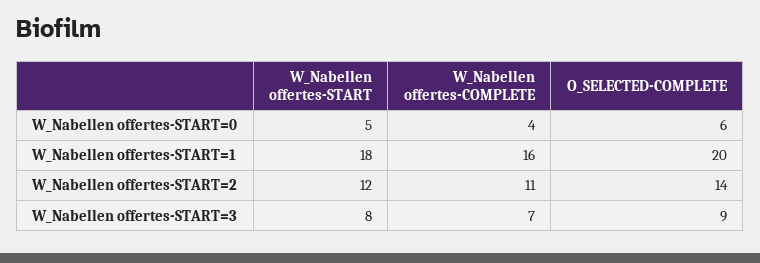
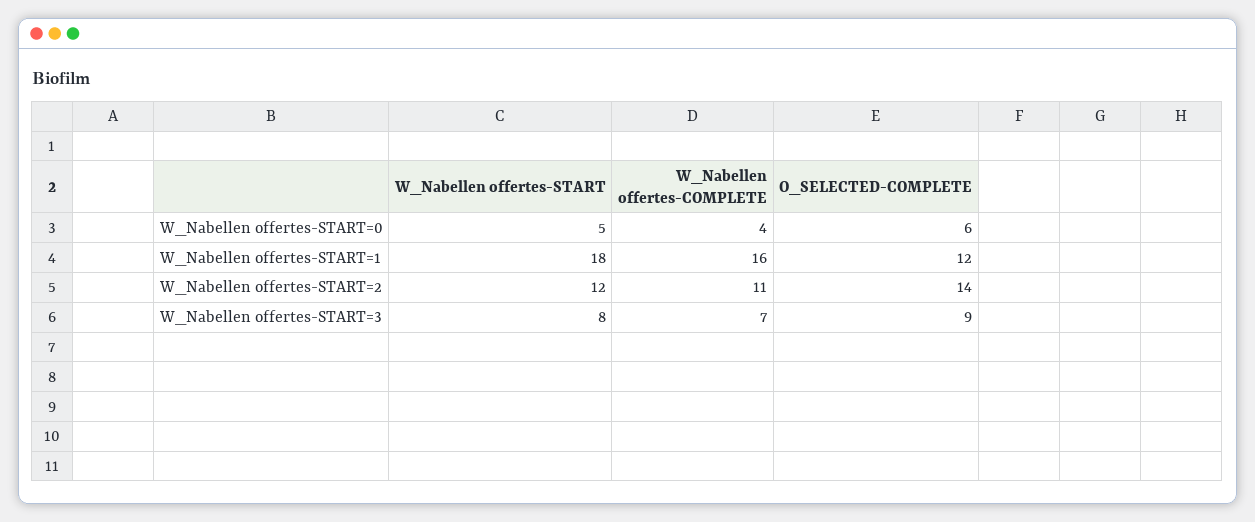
O_SELECTED-COMPLETE, W_Nabellen offertes-START=1: 20 -> 12

